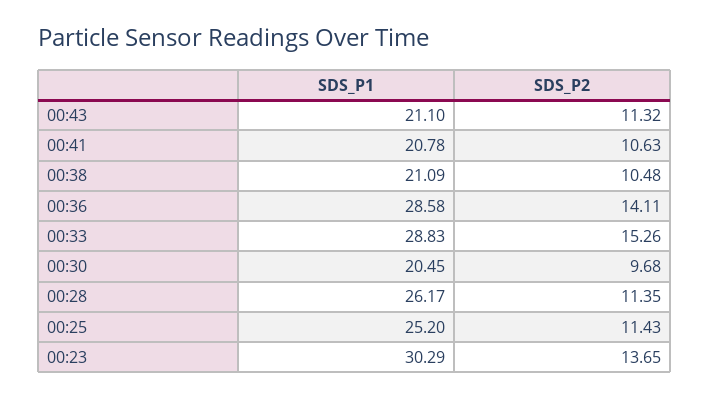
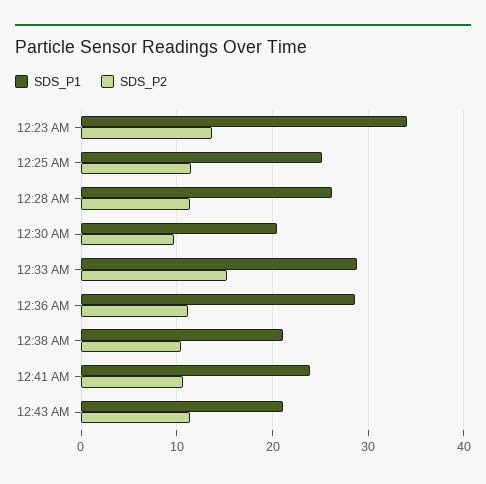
SDS_P1, 00:41: 20.78 -> 24
SDS_P2, 00:36: 14.11 -> 11
SDS_P1, 00:23: 30.29 -> 34

